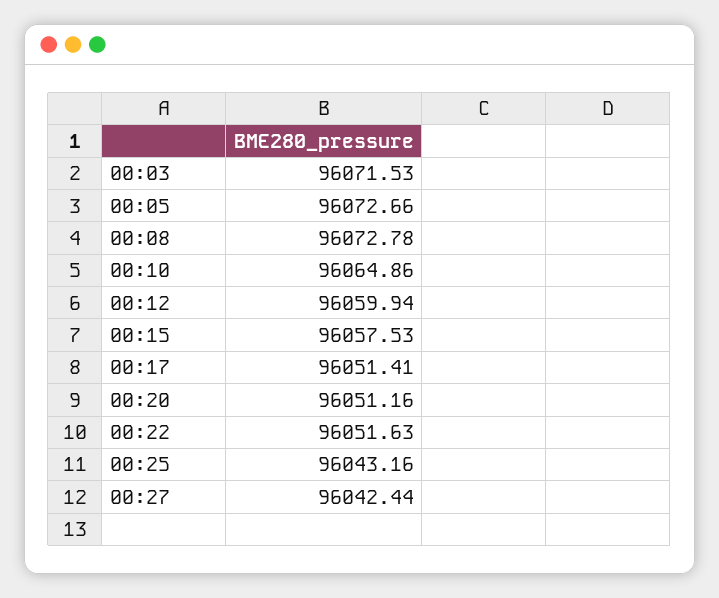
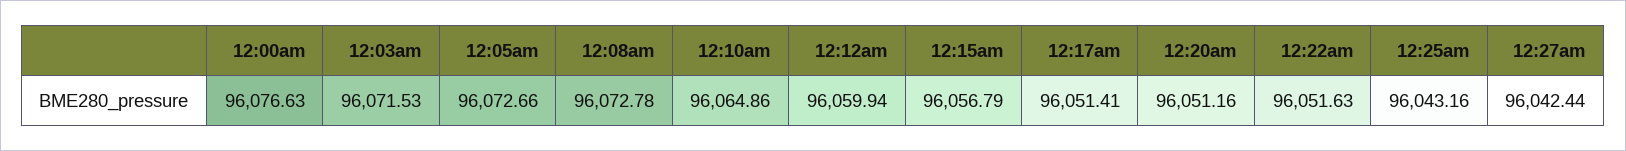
00:15: 96057.53 -> 96056.79
12:00am: none -> 96076.63

